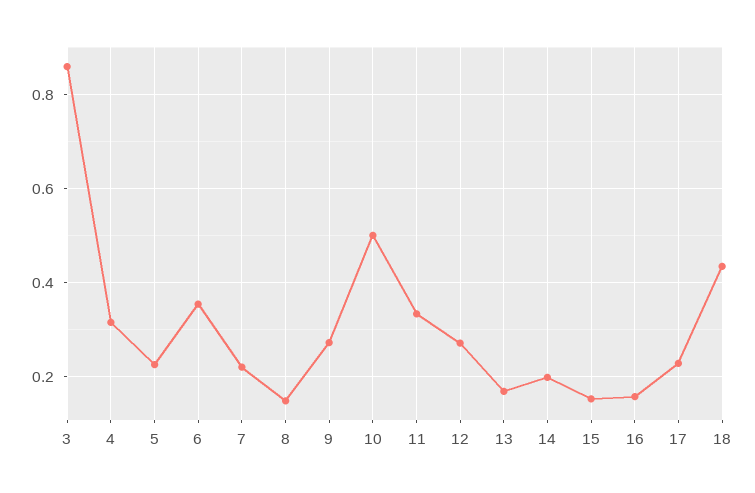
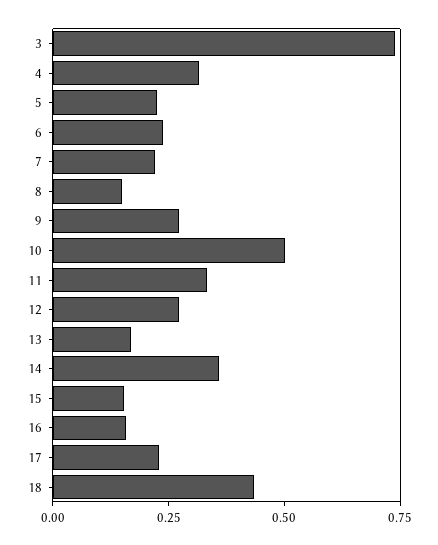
3: 0.86 -> 0.75
6: 0.36 -> 0.25
14: 0.2 -> 0.35

